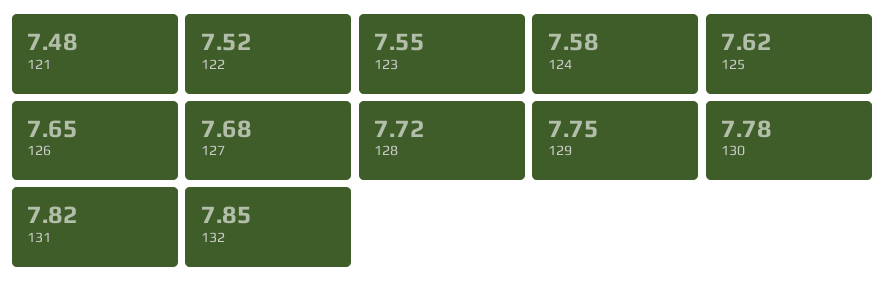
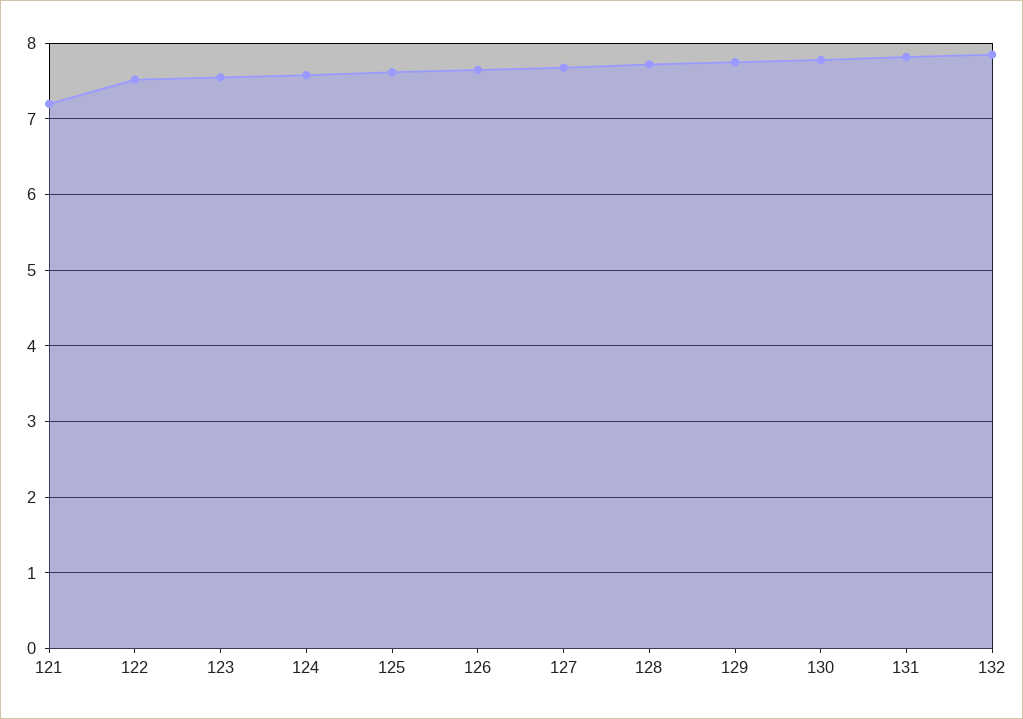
121: 7.48 -> 7.2

